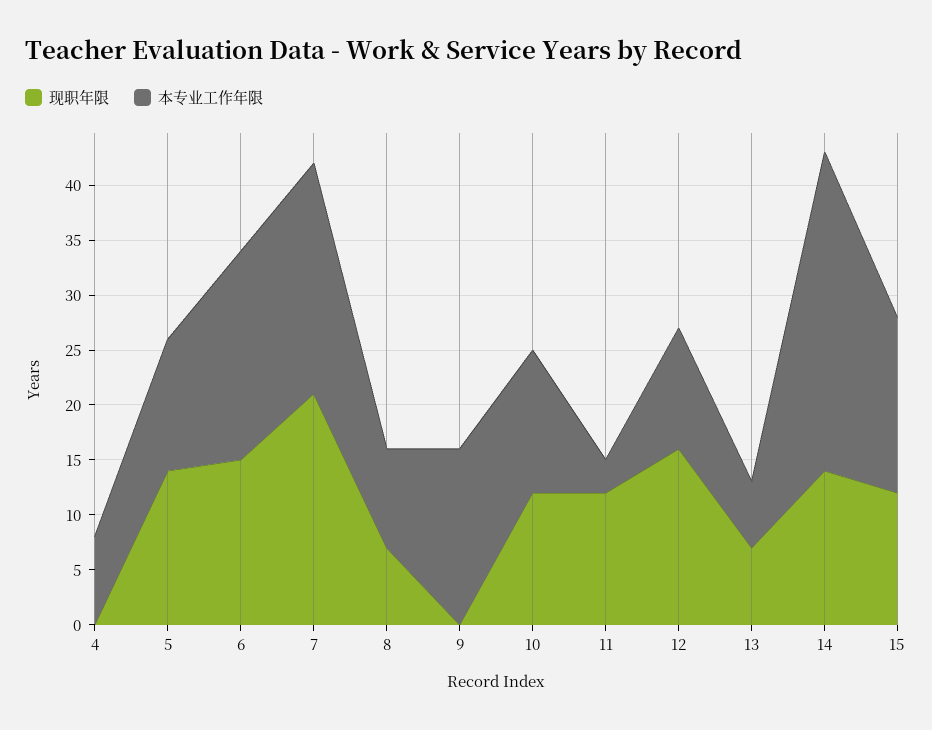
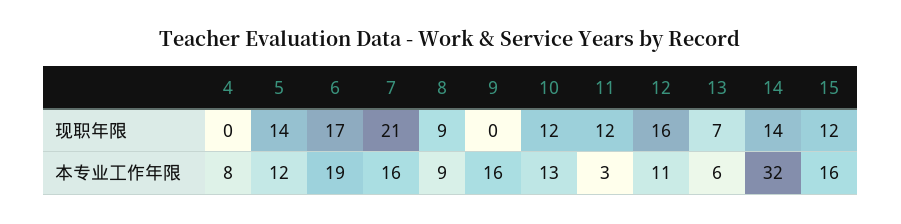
现职年限, 6: 15 -> 17
本专业工作年限, 7: 21 -> 16
现职年限, 8: 7 -> 9
本专业工作年限, 14: 29 -> 32

